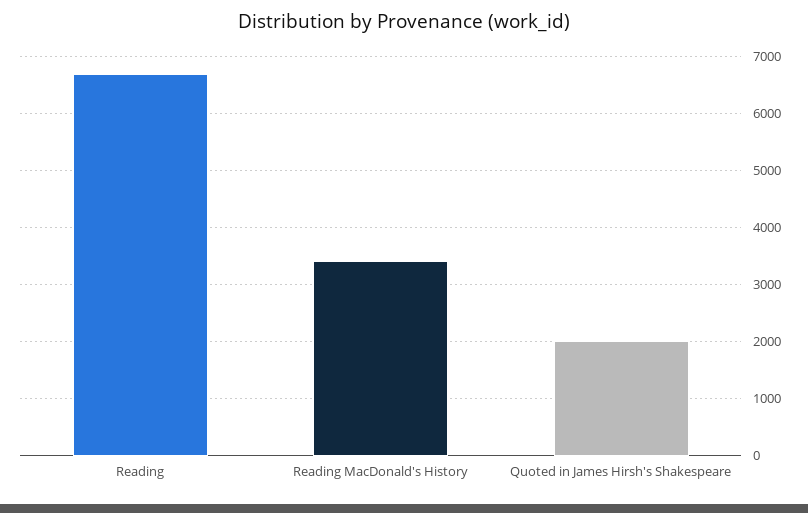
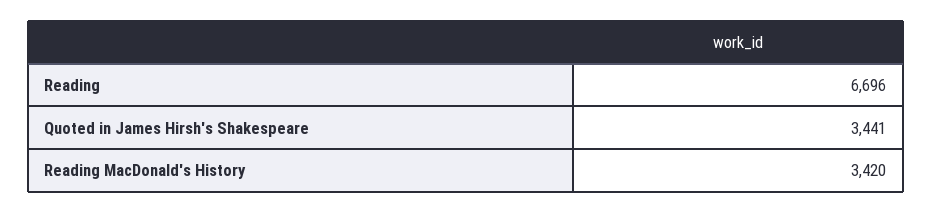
Quoted in James Hirsh's Shakespeare: 2000 -> 3441

